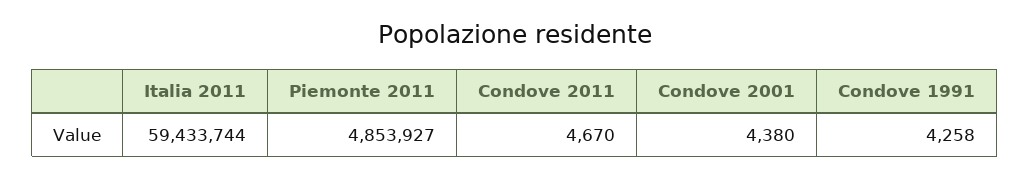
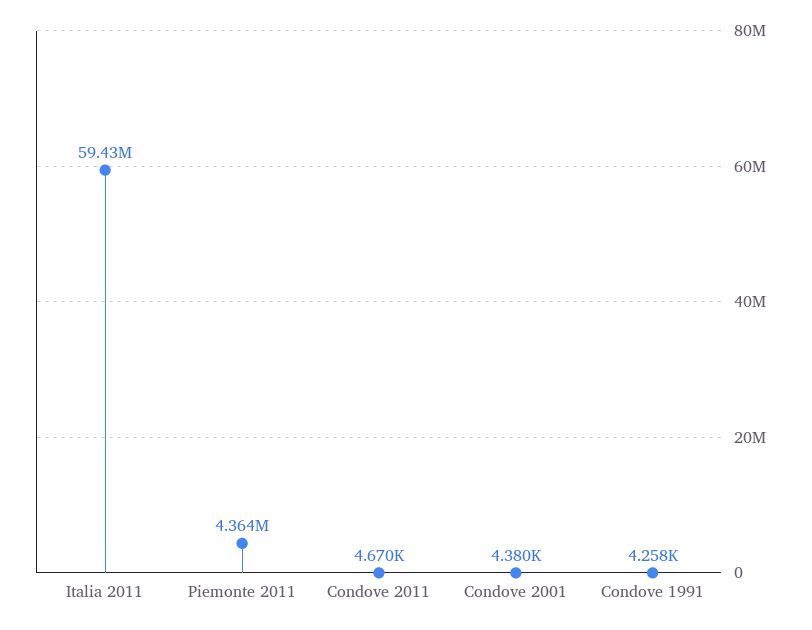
Piemonte 2011: 4853927 -> 4364000

